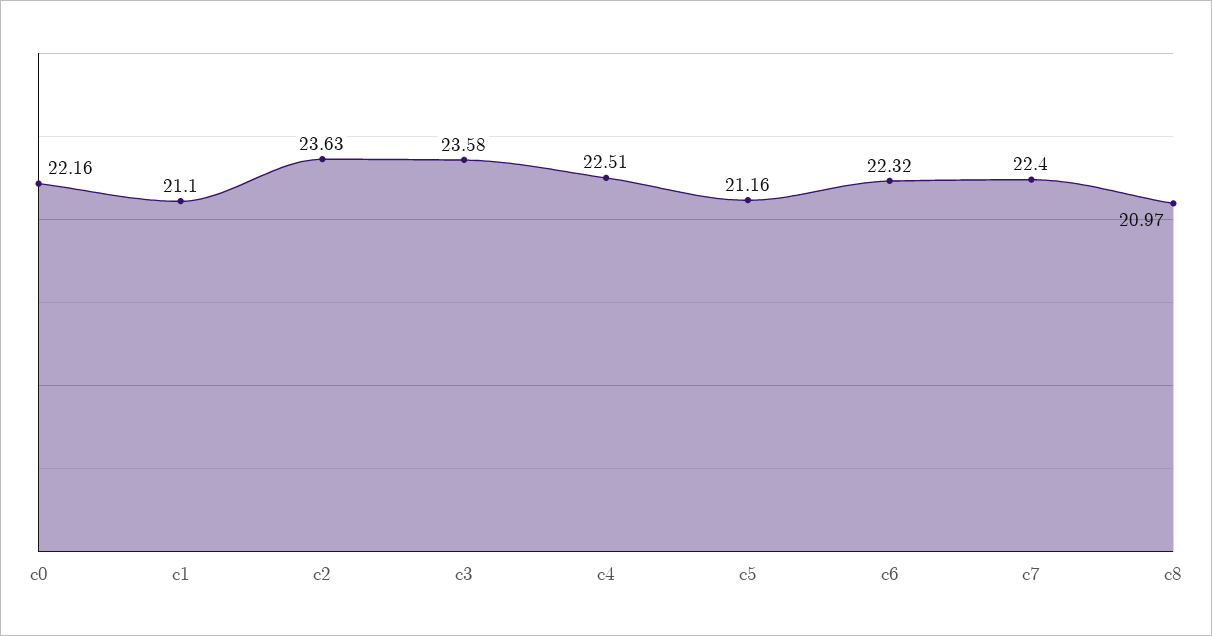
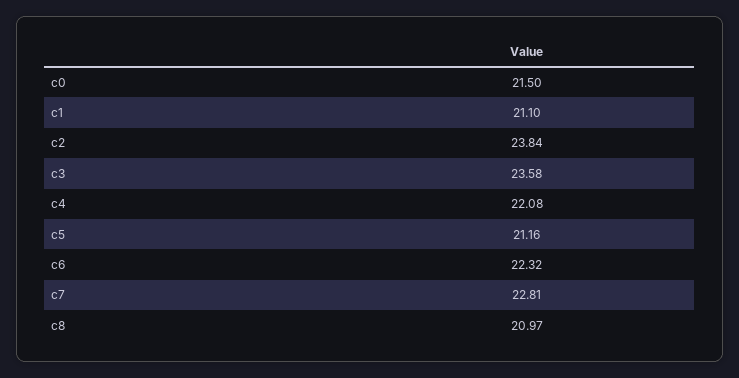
c0: 22.16 -> 21.5
c2: 23.63 -> 23.84
c4: 22.51 -> 22.08
c7: 22.4 -> 22.81

